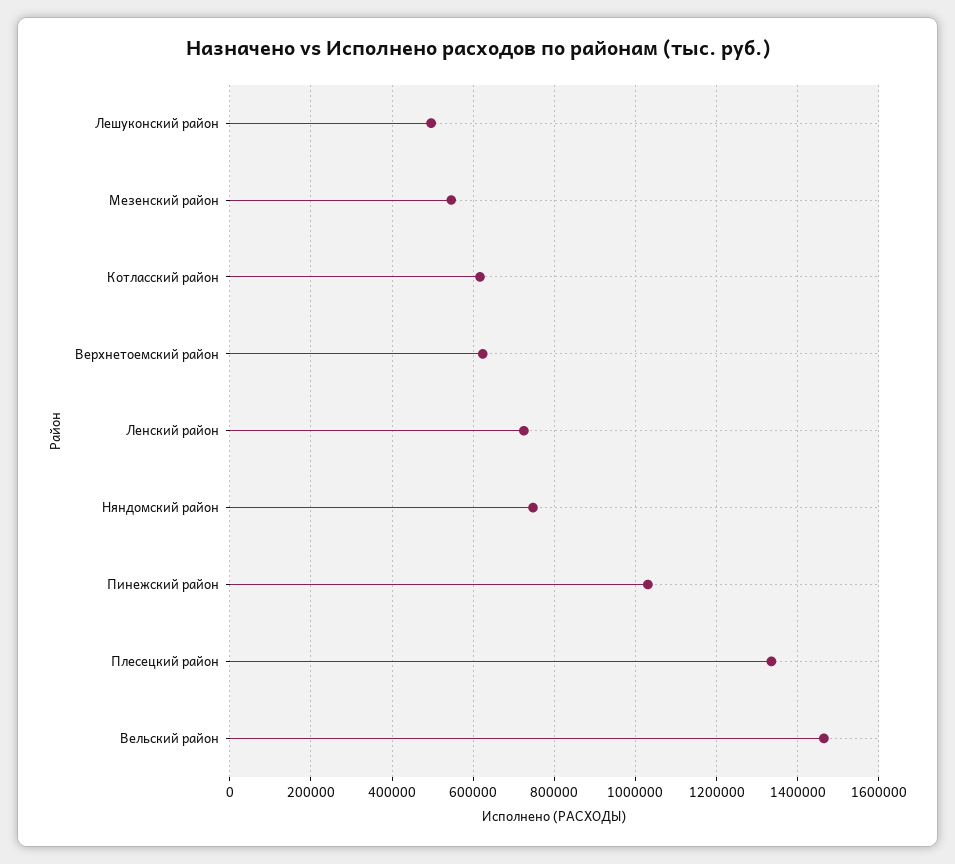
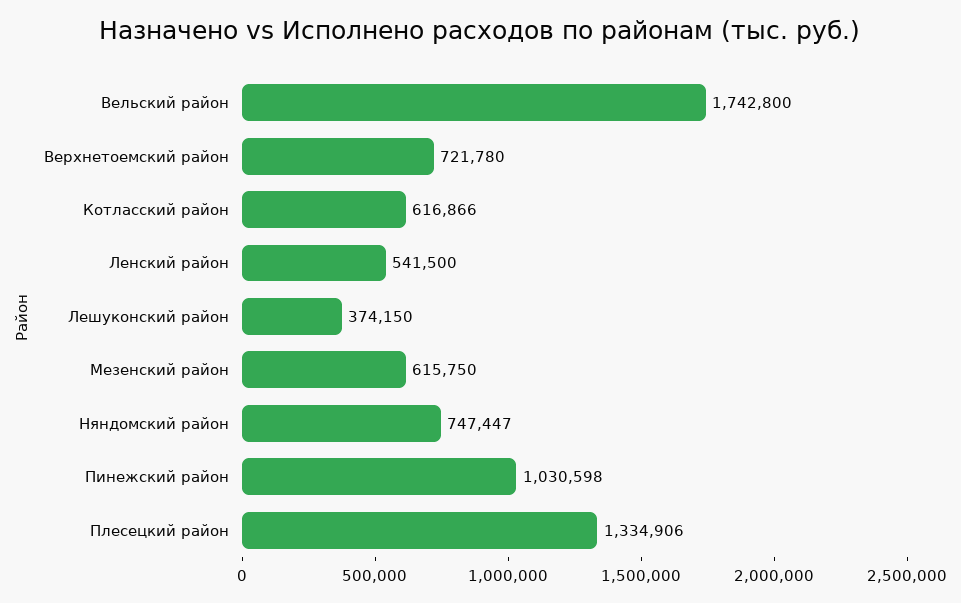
Лешуконский район: 500000 -> 374150
Мезенский район: 540000 -> 615750
Верхнетоемский район: 620000 -> 721780
Ленский район: 720000 -> 541500
Вельский район: 1460000 -> 1742800

